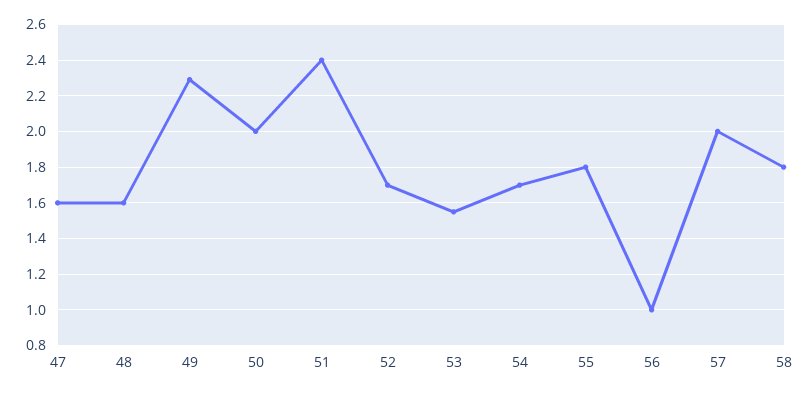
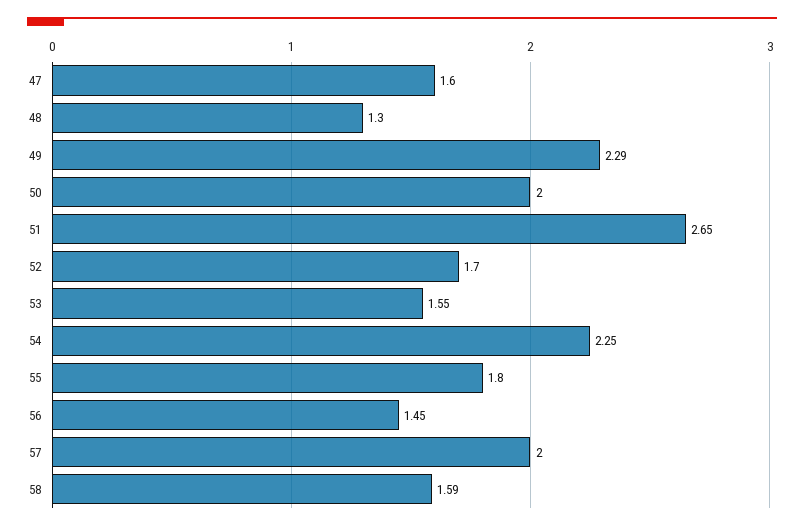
48: 1.6 -> 1.3
51: 2.4 -> 2.65
54: 1.7 -> 2.25
56: 1 -> 1.45
58: 1.8 -> 1.59

